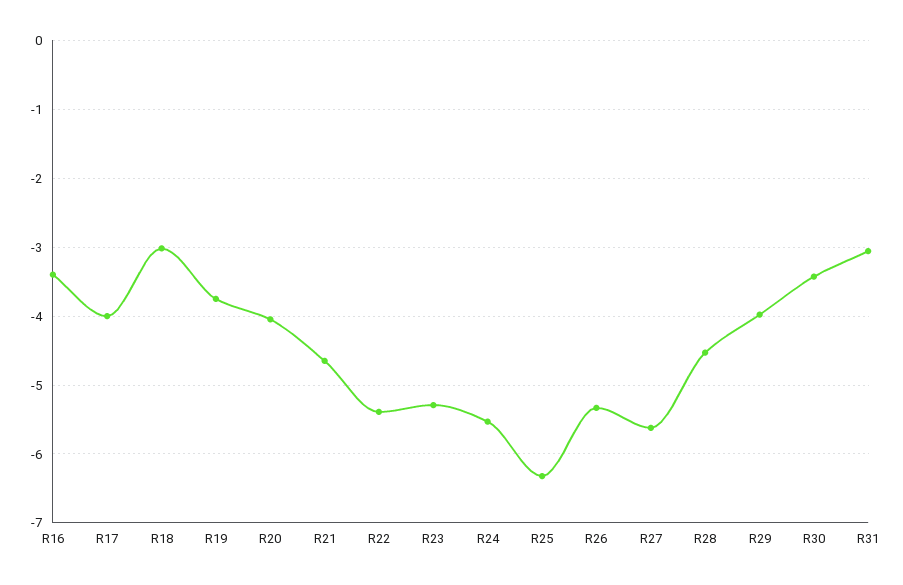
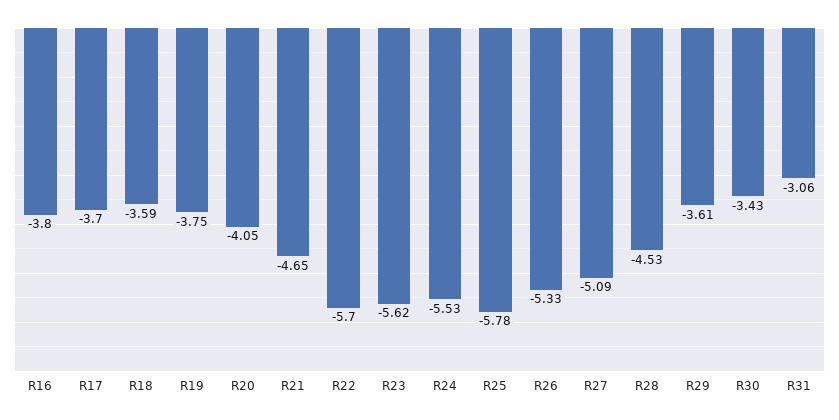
R16: -3.4 -> -3.8
R17: -4 -> -3.7
R18: -3 -> -3.59
R22: -5.4 -> -5.7
R23: -5.3 -> -5.62
R25: -6.3 -> -5.78
R27: -5.6 -> -5.09
R29: -4 -> -3.61

